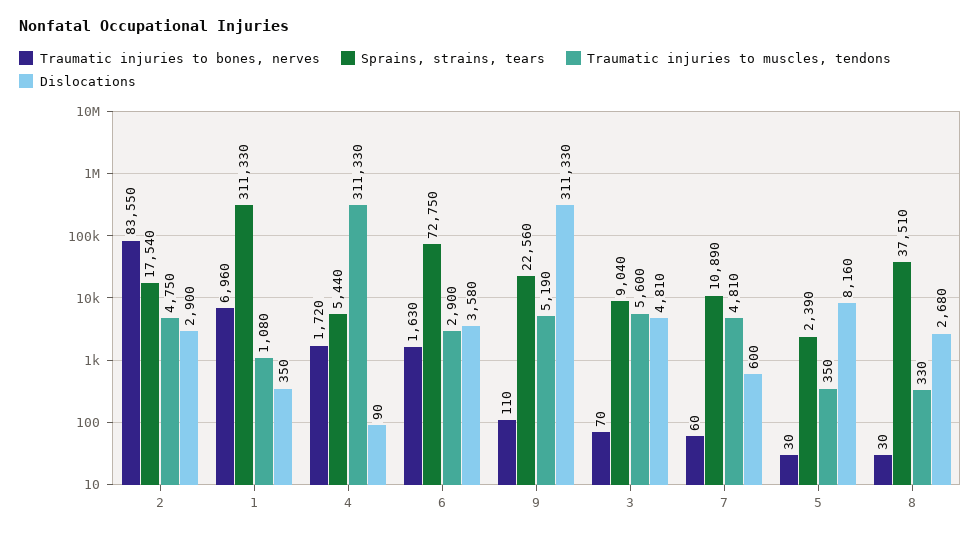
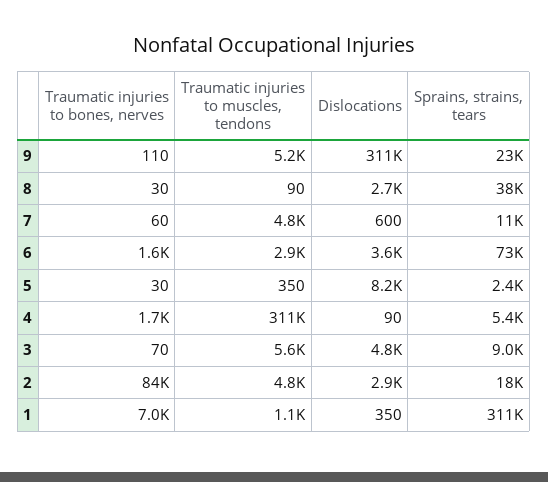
Traumatic injuries to muscles, tendons, 8: 330 -> 90

